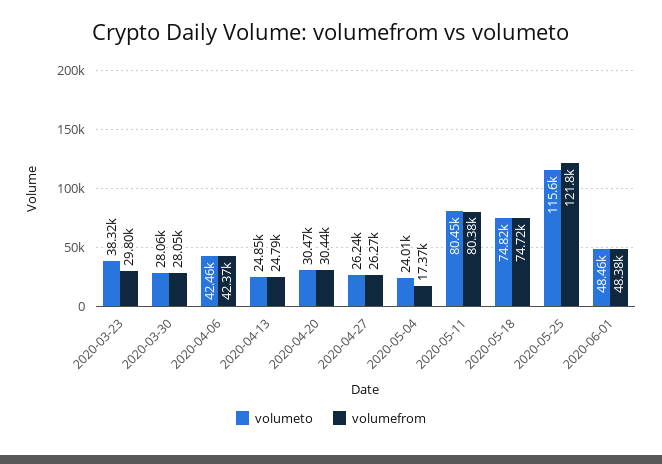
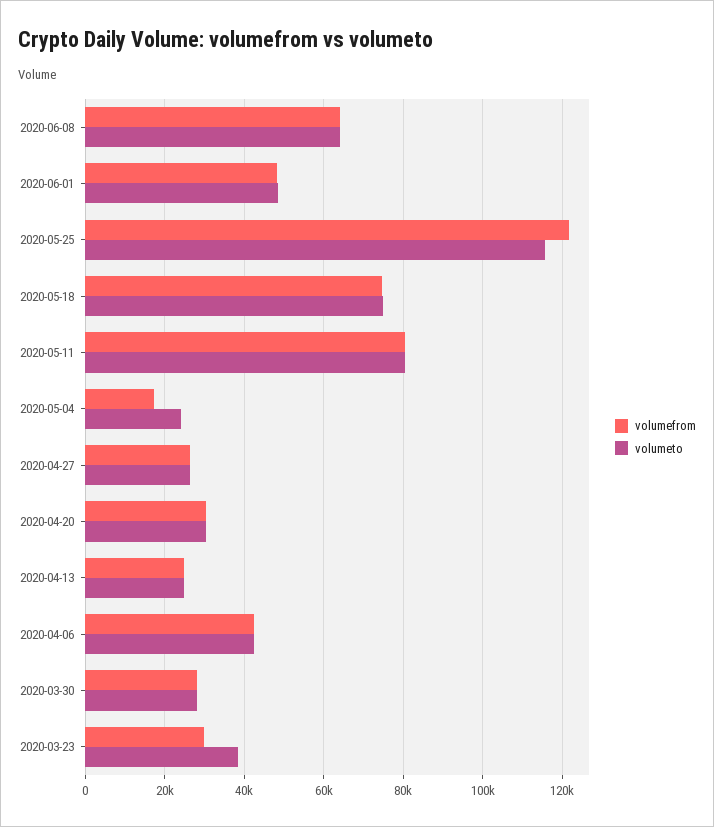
volumefrom, 2020-06-08: none -> 64000
volumeto, 2020-06-08: none -> 64000

